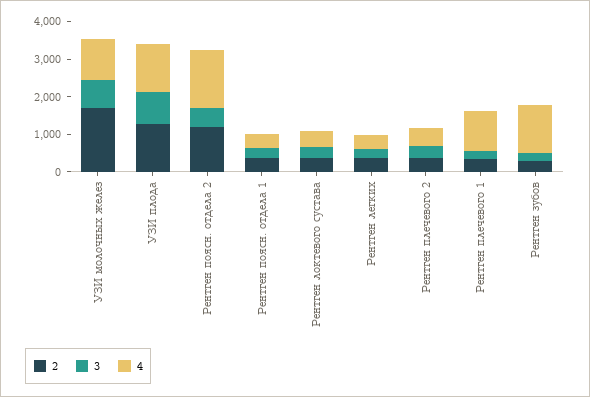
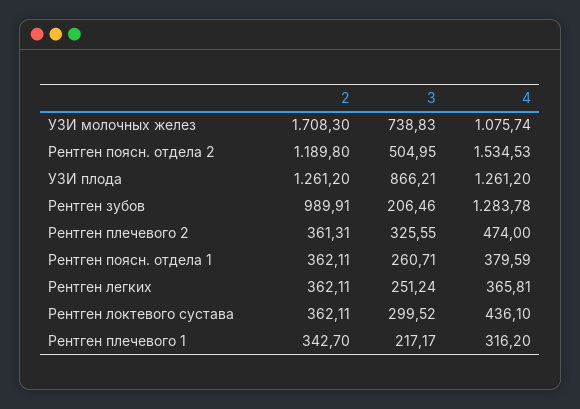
4, Рентген плечевого 1: 1000 -> 316.2
2, Рентген зубов: 250 -> 989.91

